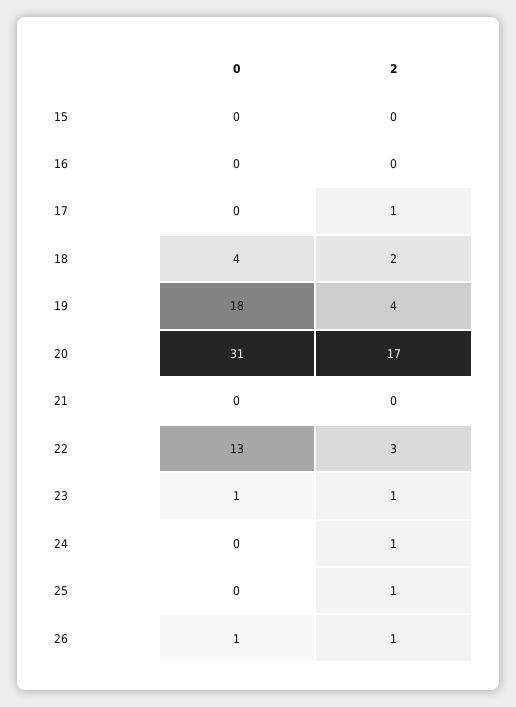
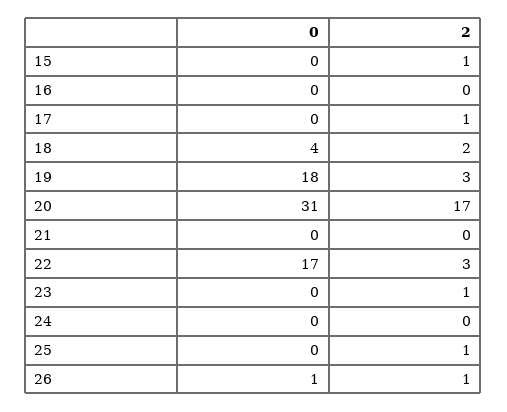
2, 15: 0 -> 1
2, 19: 4 -> 3
0, 22: 13 -> 17
0, 23: 1 -> 0
2, 24: 1 -> 0

